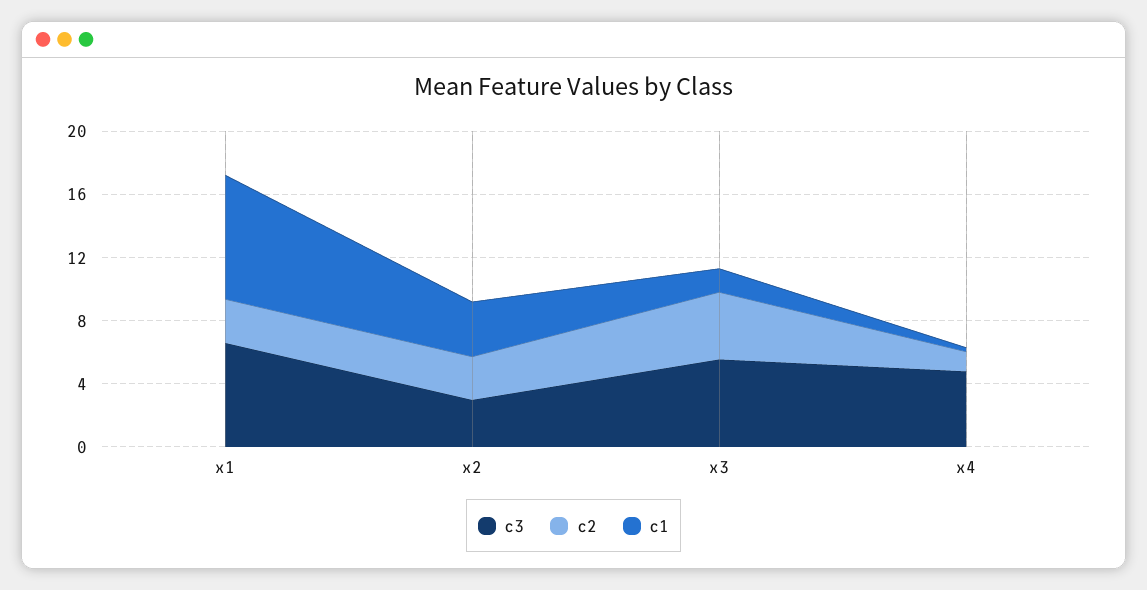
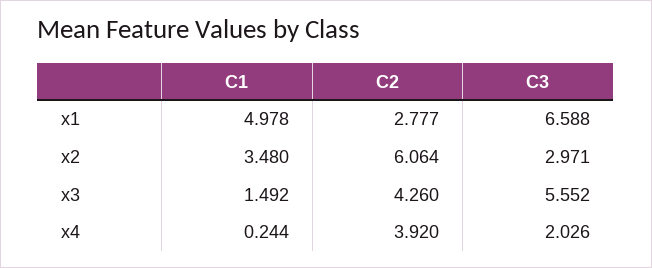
c1, x1: 8 -> 4.978
c2, x2: 3 -> 6.064
c3, x4: 5 -> 2.026
c2, x4: 1 -> 3.92

